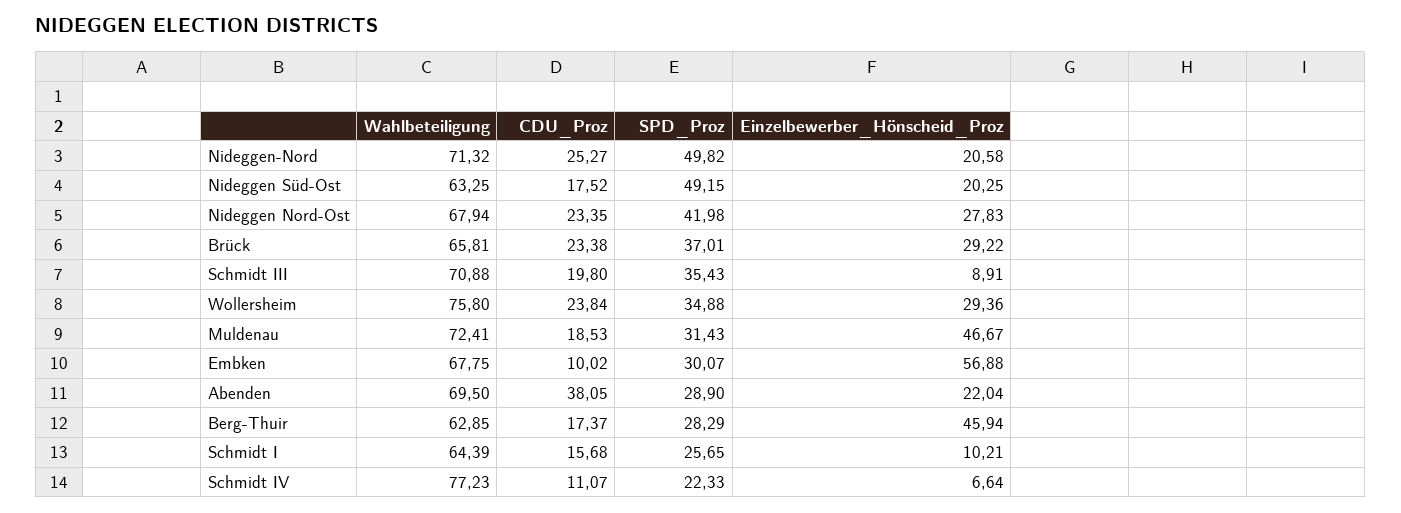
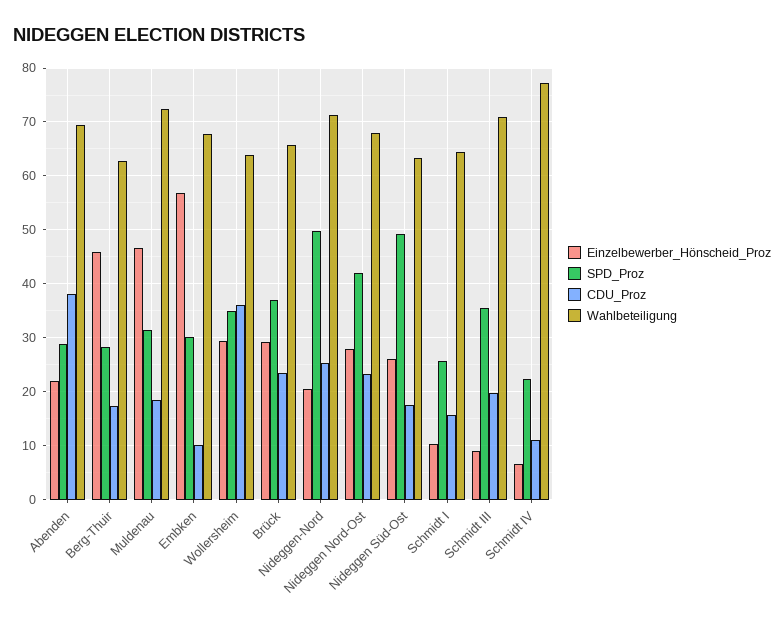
Einzelbewerber_Hönscheid_Proz, Nideggen Süd-Ost: 20.25 -> 26
Wahlbeteiligung, Wollersheim: 75.8 -> 64
CDU_Proz, Wollersheim: 23.84 -> 36

